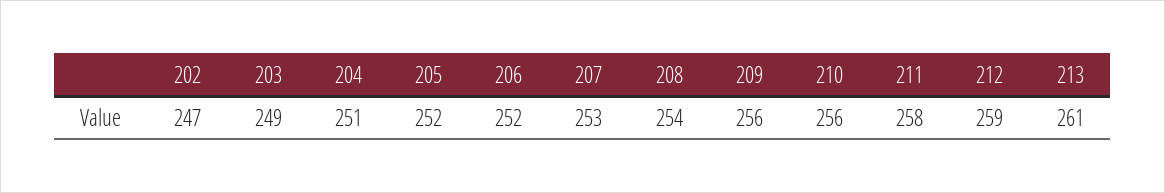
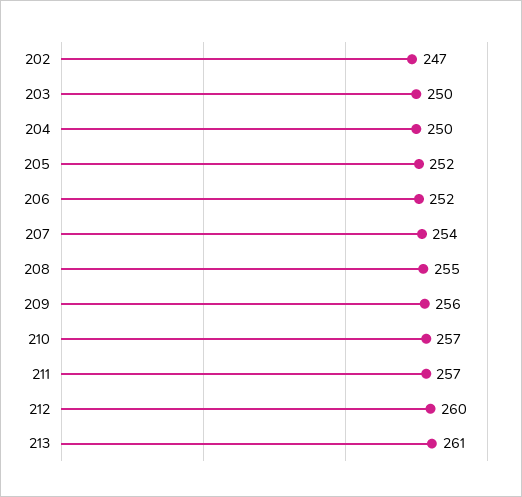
203: 249 -> 250
204: 251 -> 250
207: 253 -> 254
208: 254 -> 255
210: 256 -> 257
211: 258 -> 257
212: 259 -> 260

